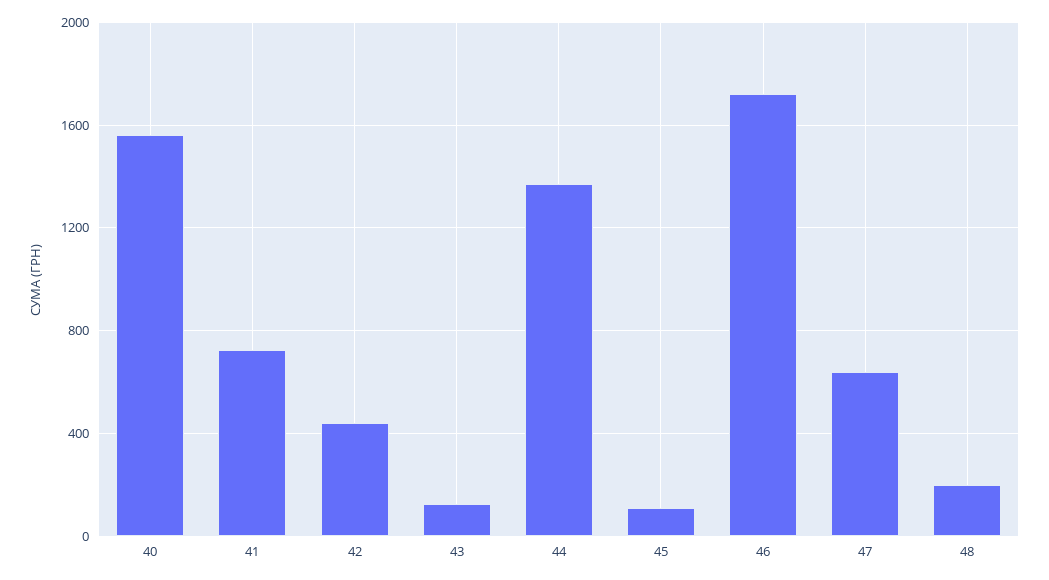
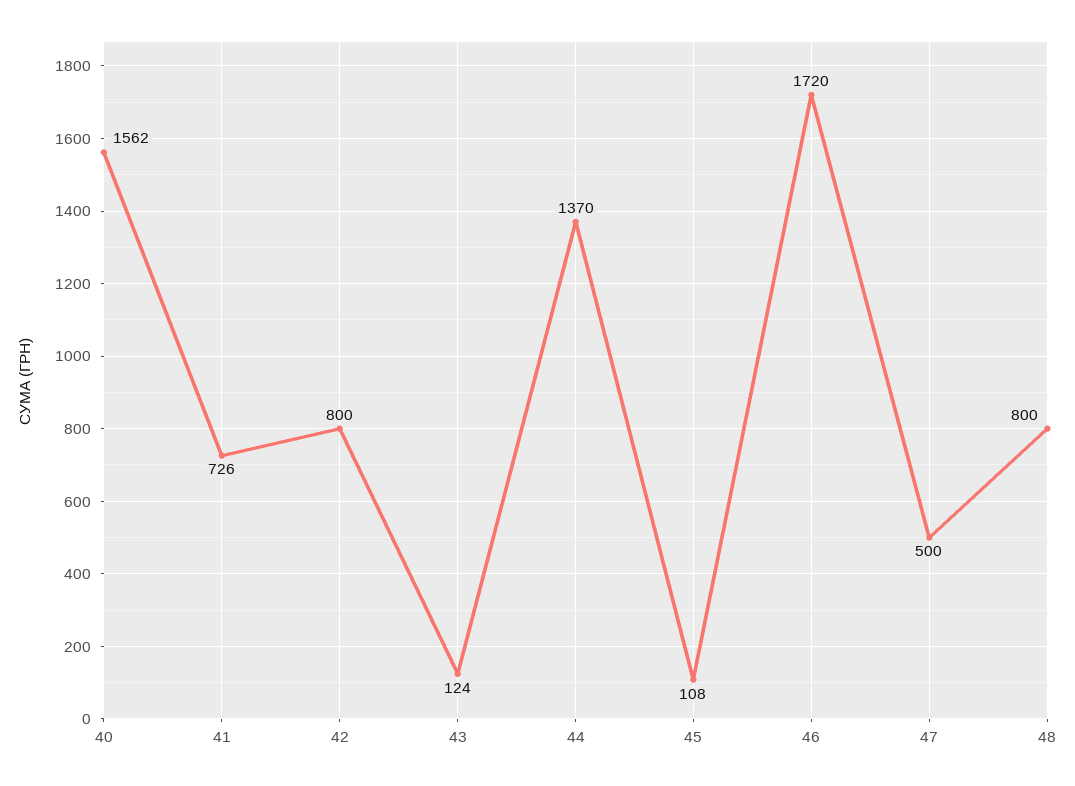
42: 450 -> 800
47: 650 -> 500
48: 200 -> 800

